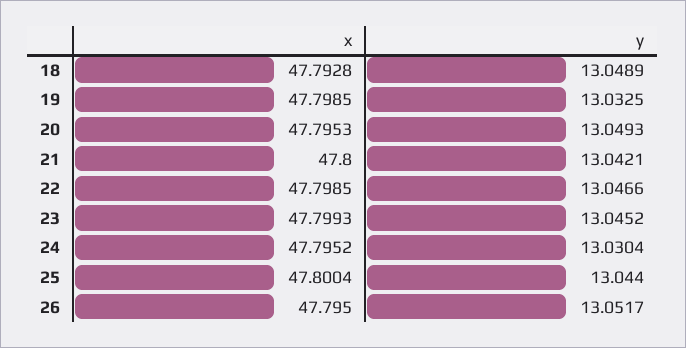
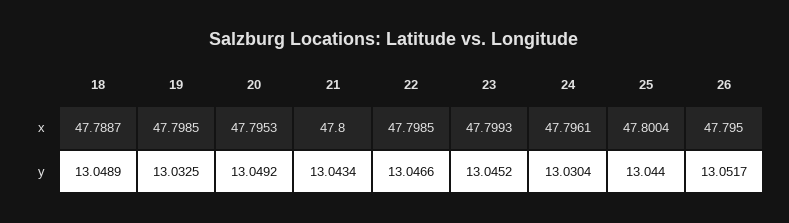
x, 18: 47.7928 -> 47.7887
y, 20: 13.0493 -> 13.0492
y, 21: 13.0421 -> 13.0434
x, 24: 47.7952 -> 47.7961

